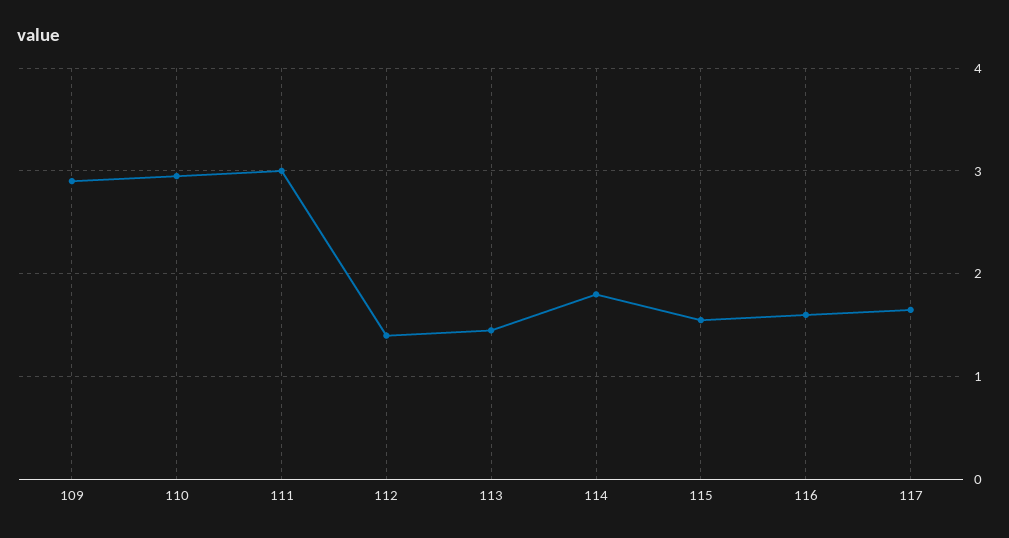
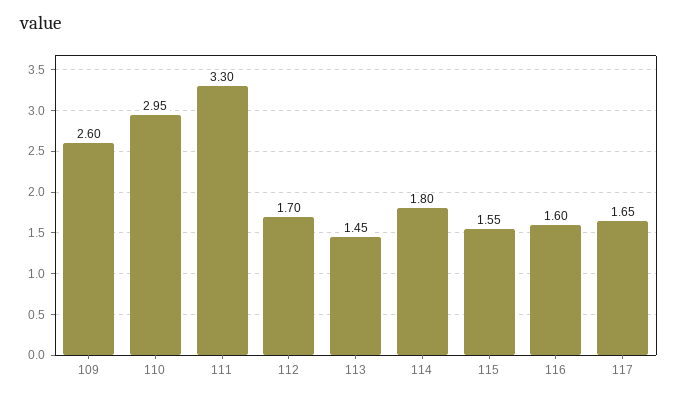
109: 2.9 -> 2.6
111: 3 -> 3.3
112: 1.4 -> 1.7

